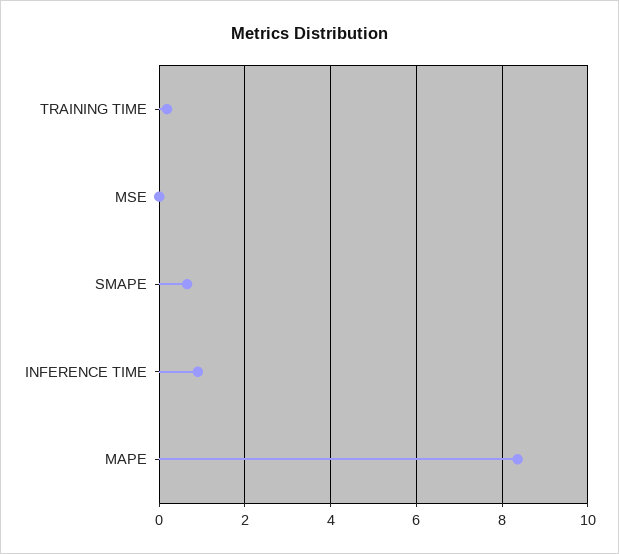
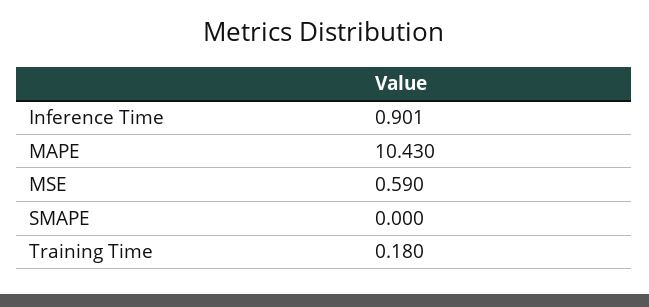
MSE: 0 -> 0.59
SMAPE: 0.6 -> 0
MAPE: 8.4 -> 10.43

